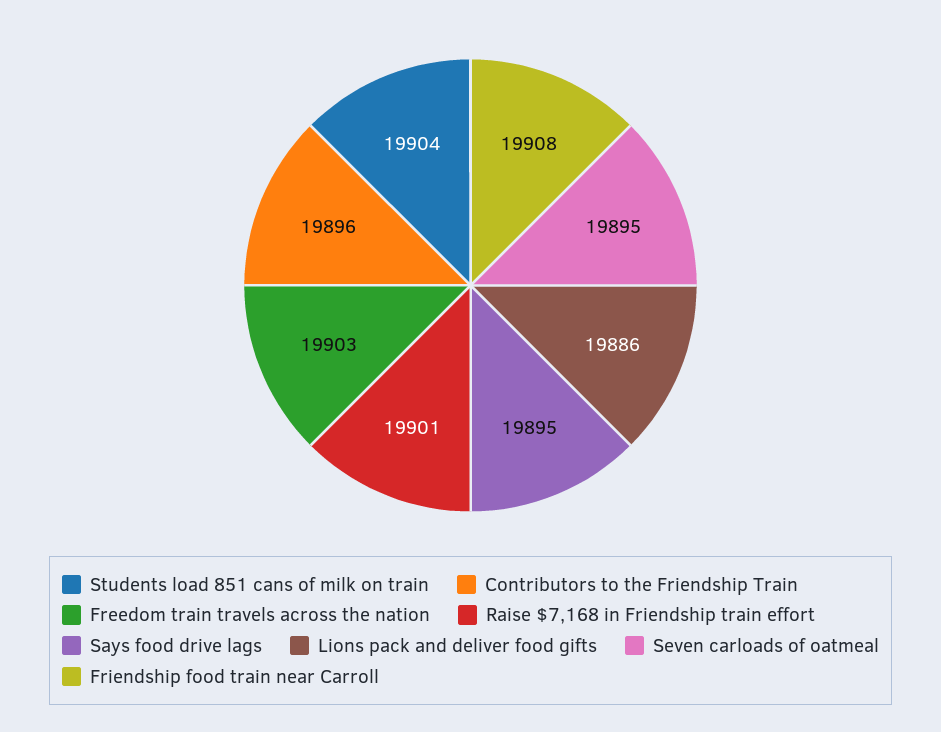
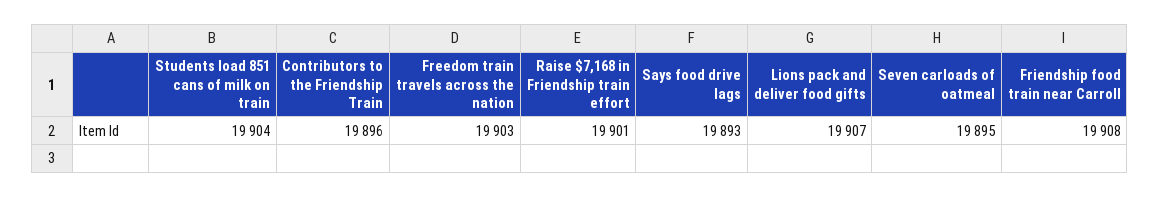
Says food drive lags: 19895 -> 19893
Lions pack and deliver food gifts: 19886 -> 19907

